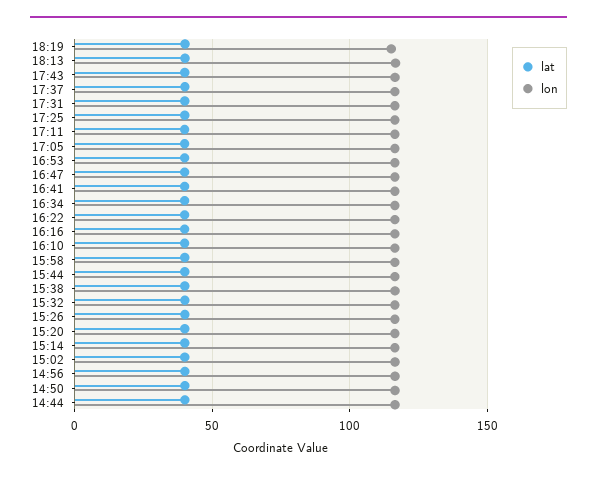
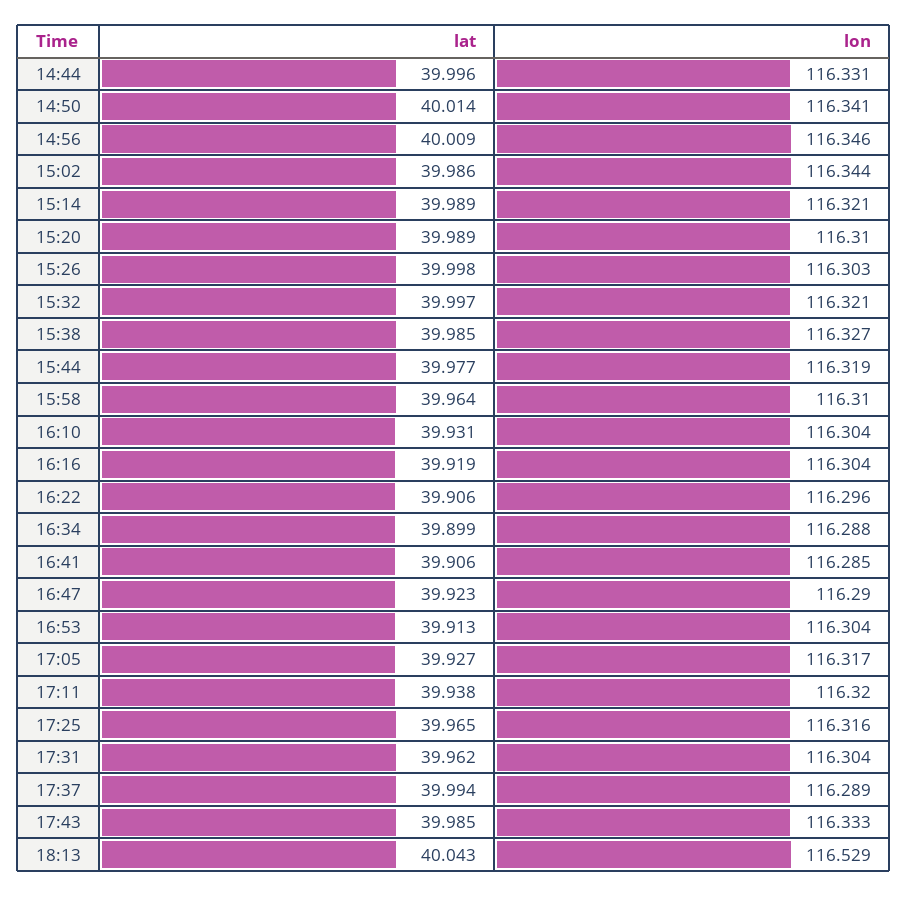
lat, 18:19: 40 -> none
lon, 18:19: 115 -> none

